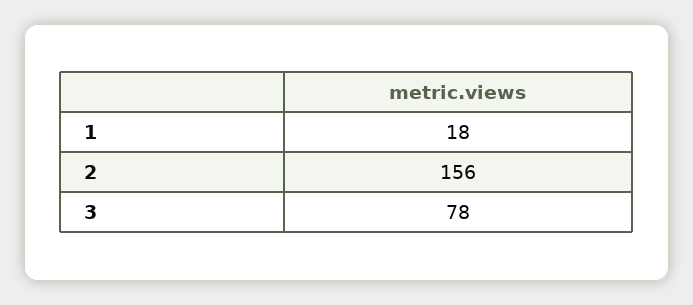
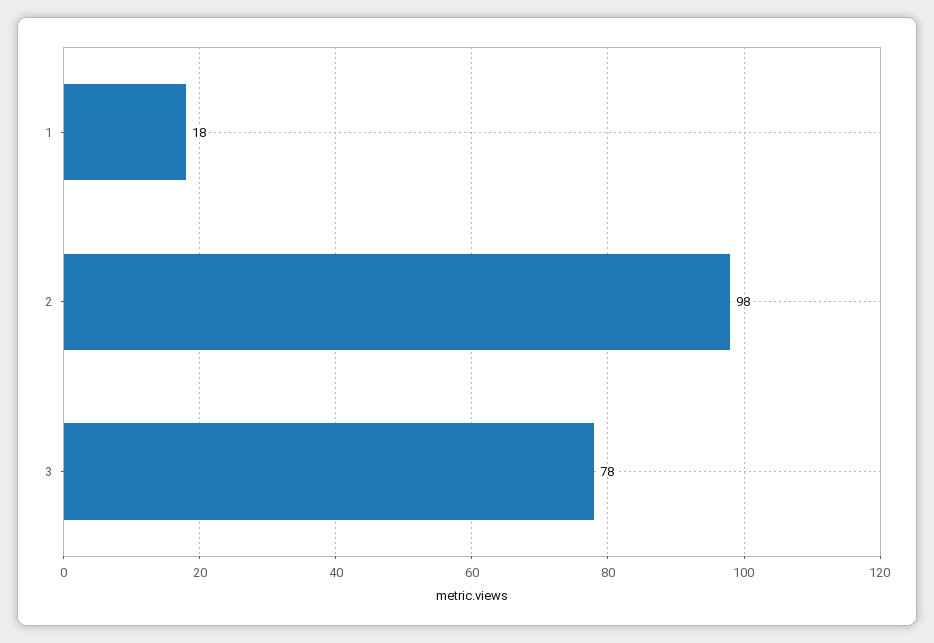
2: 156 -> 98

